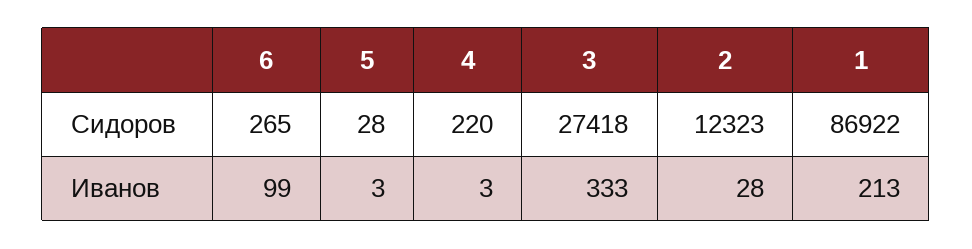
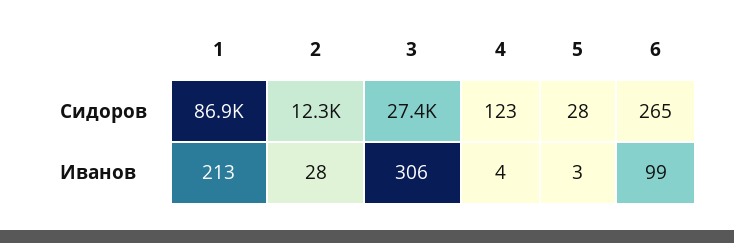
4, Сидоров: 220 -> 123
4, Иванов: 3 -> 4
3, Иванов: 333 -> 306

